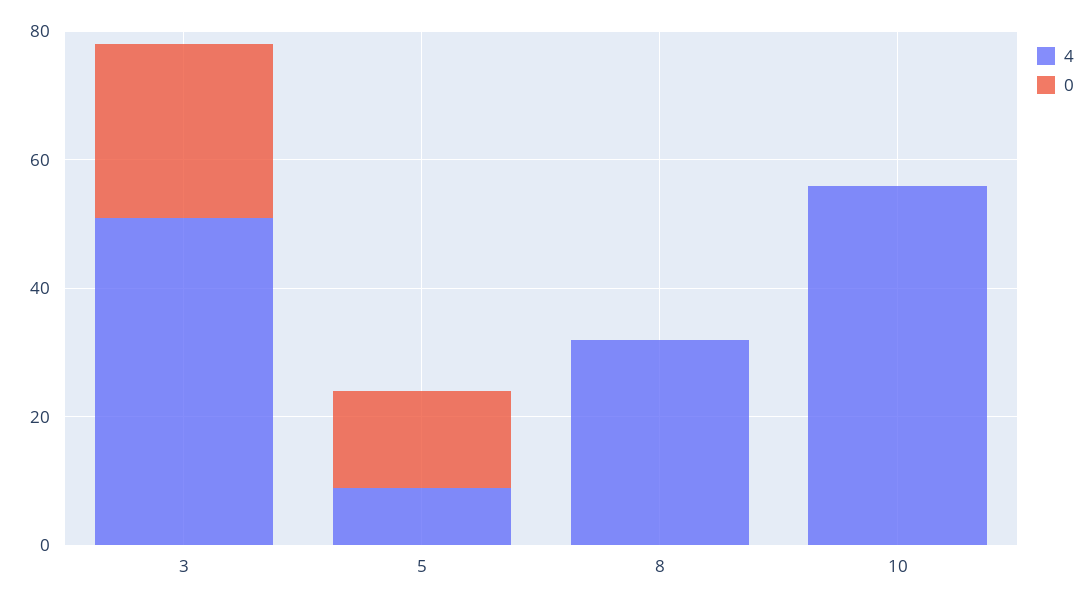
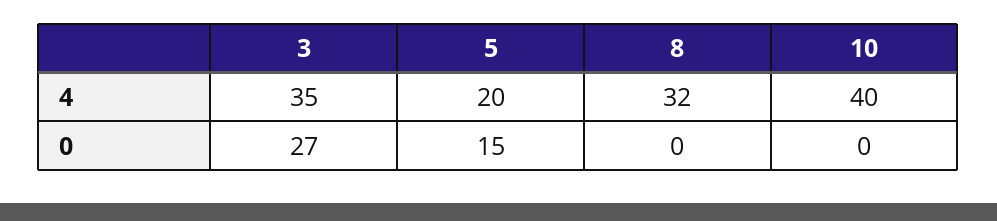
4, 3: 50 -> 35
4, 5: 10 -> 20
4, 10: 55 -> 40

